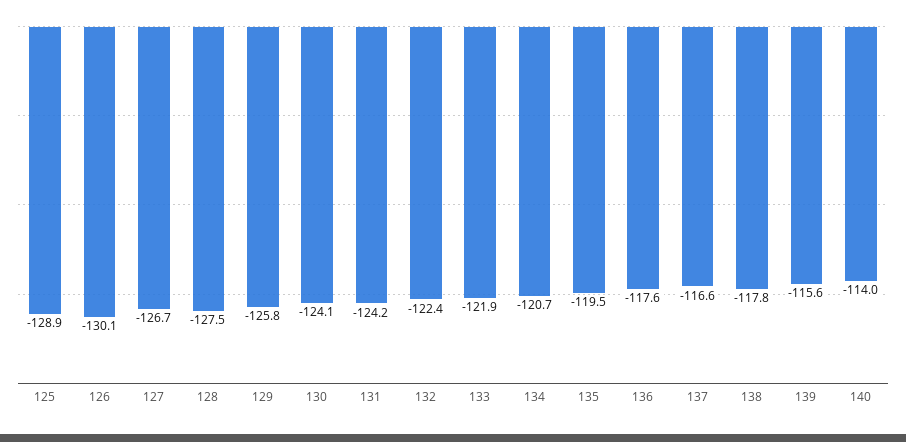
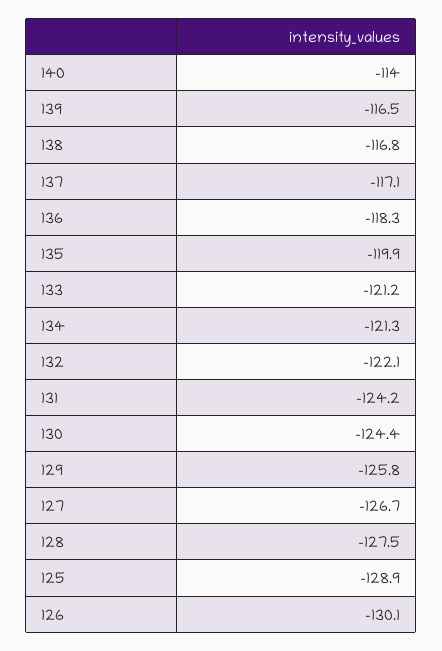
130: -124.1 -> -124.4
132: -122.4 -> -122.1
133: -121.9 -> -121.2
134: -120.7 -> -121.3
135: -119.5 -> -119.9
136: -117.6 -> -118.3
137: -116.6 -> -117.1
138: -117.8 -> -116.8
139: -115.6 -> -116.5

